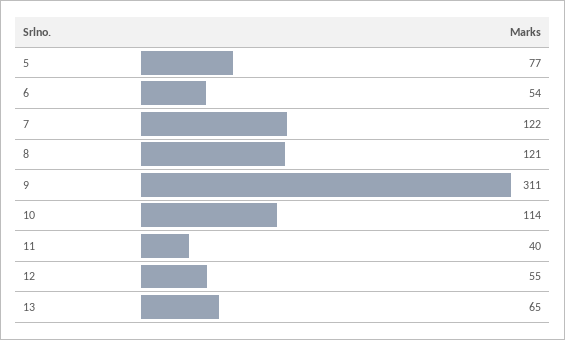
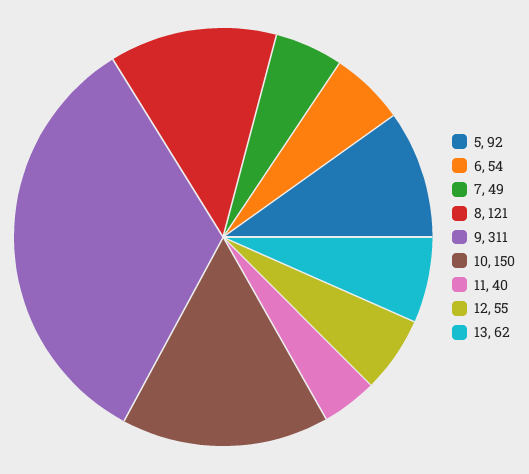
5: 77 -> 92
7: 122 -> 49
10: 114 -> 150
13: 65 -> 62

